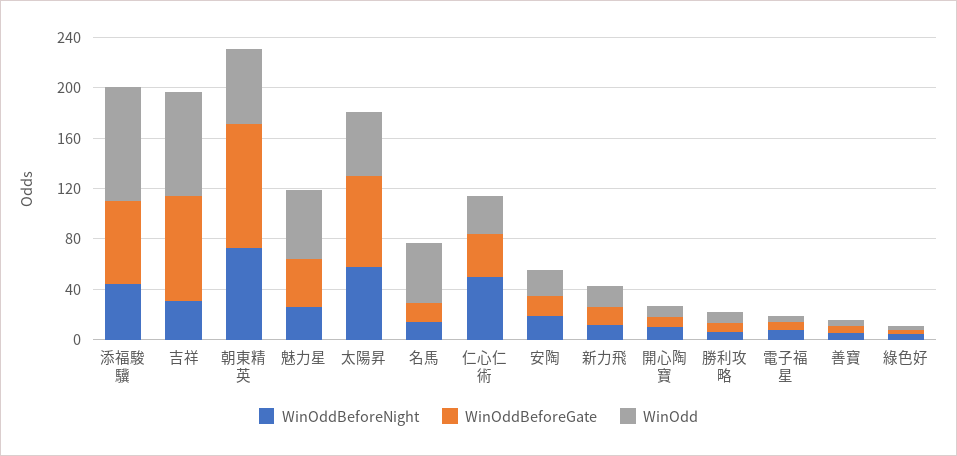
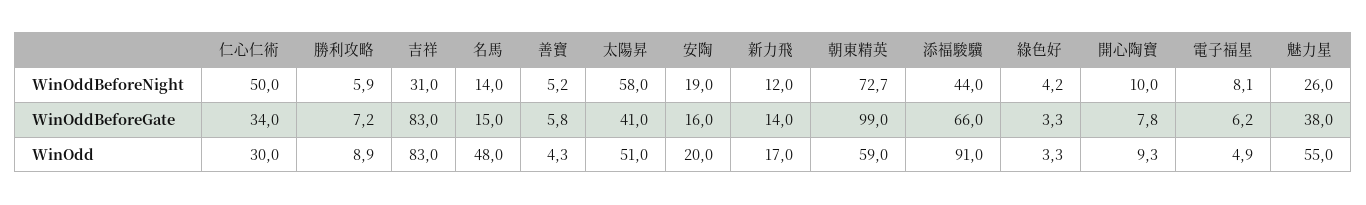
WinOddBeforeGate, 太陽昇: 70 -> 41

